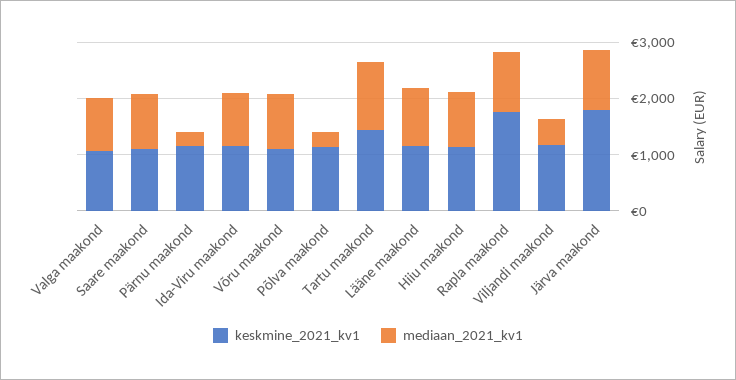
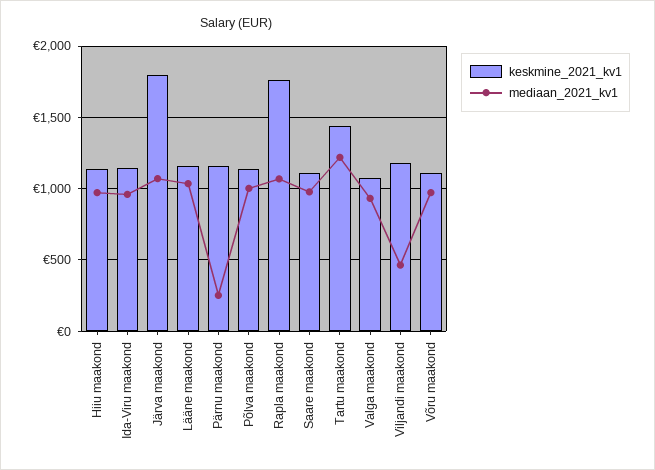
mediaan_2021_kv1, Põlva maakond: 200 -> 1000

